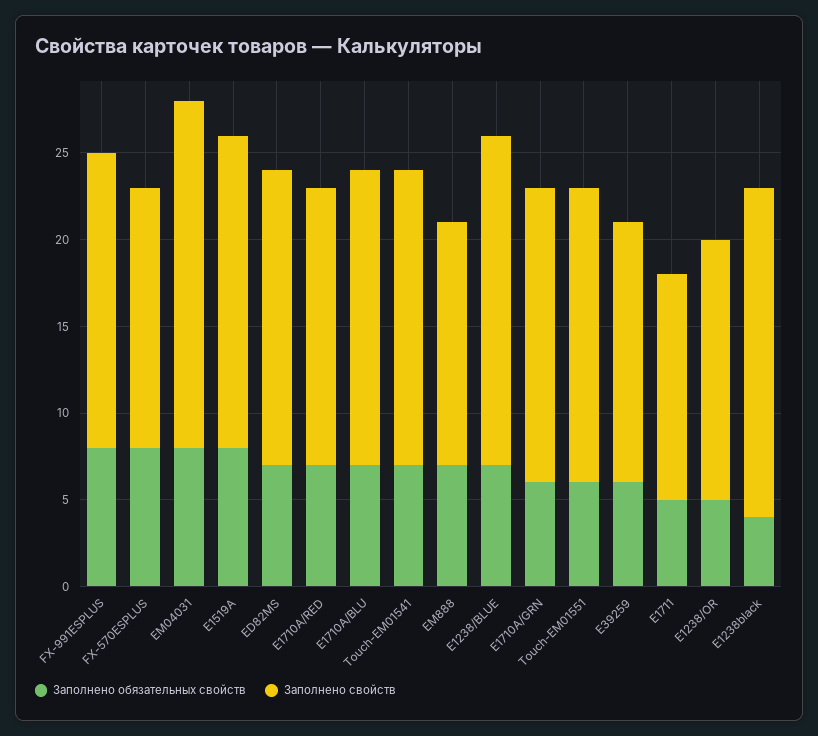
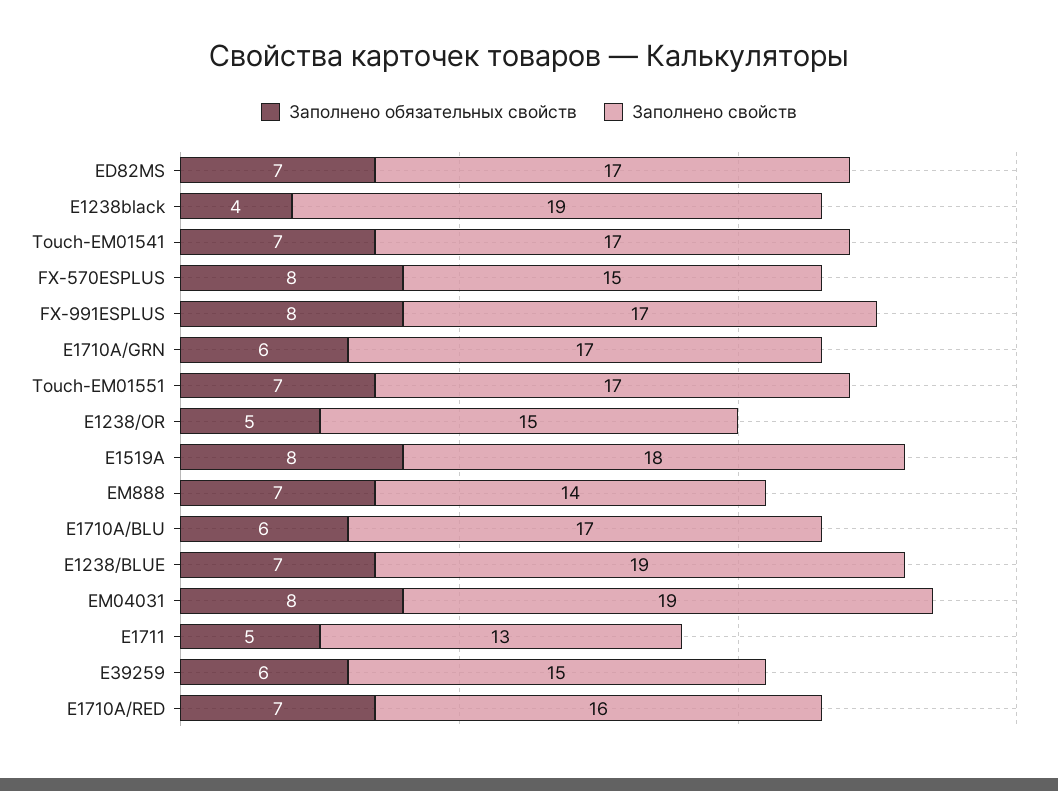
Заполнено свойств, EM04031: 20 -> 19
Заполнено обязательных свойств, E1710A/BLU: 7 -> 6
Заполнено обязательных свойств, Touch-EM01551: 6 -> 7

